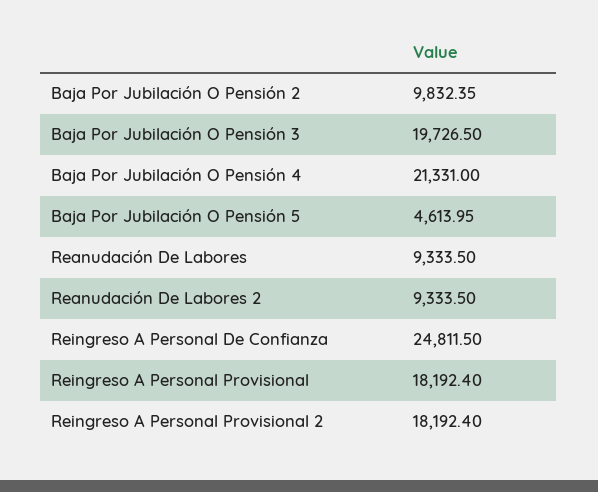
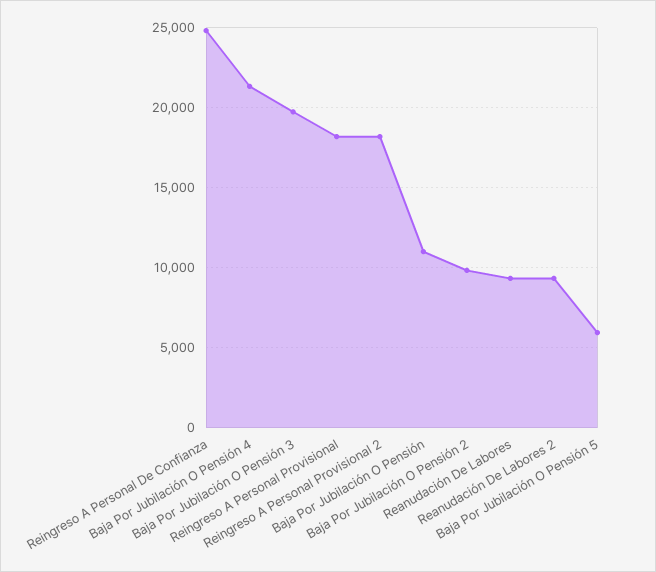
Baja Por Jubilación O Pensión 5: 4613.95 -> 6000
Baja Por Jubilación O Pensión: none -> 11000

